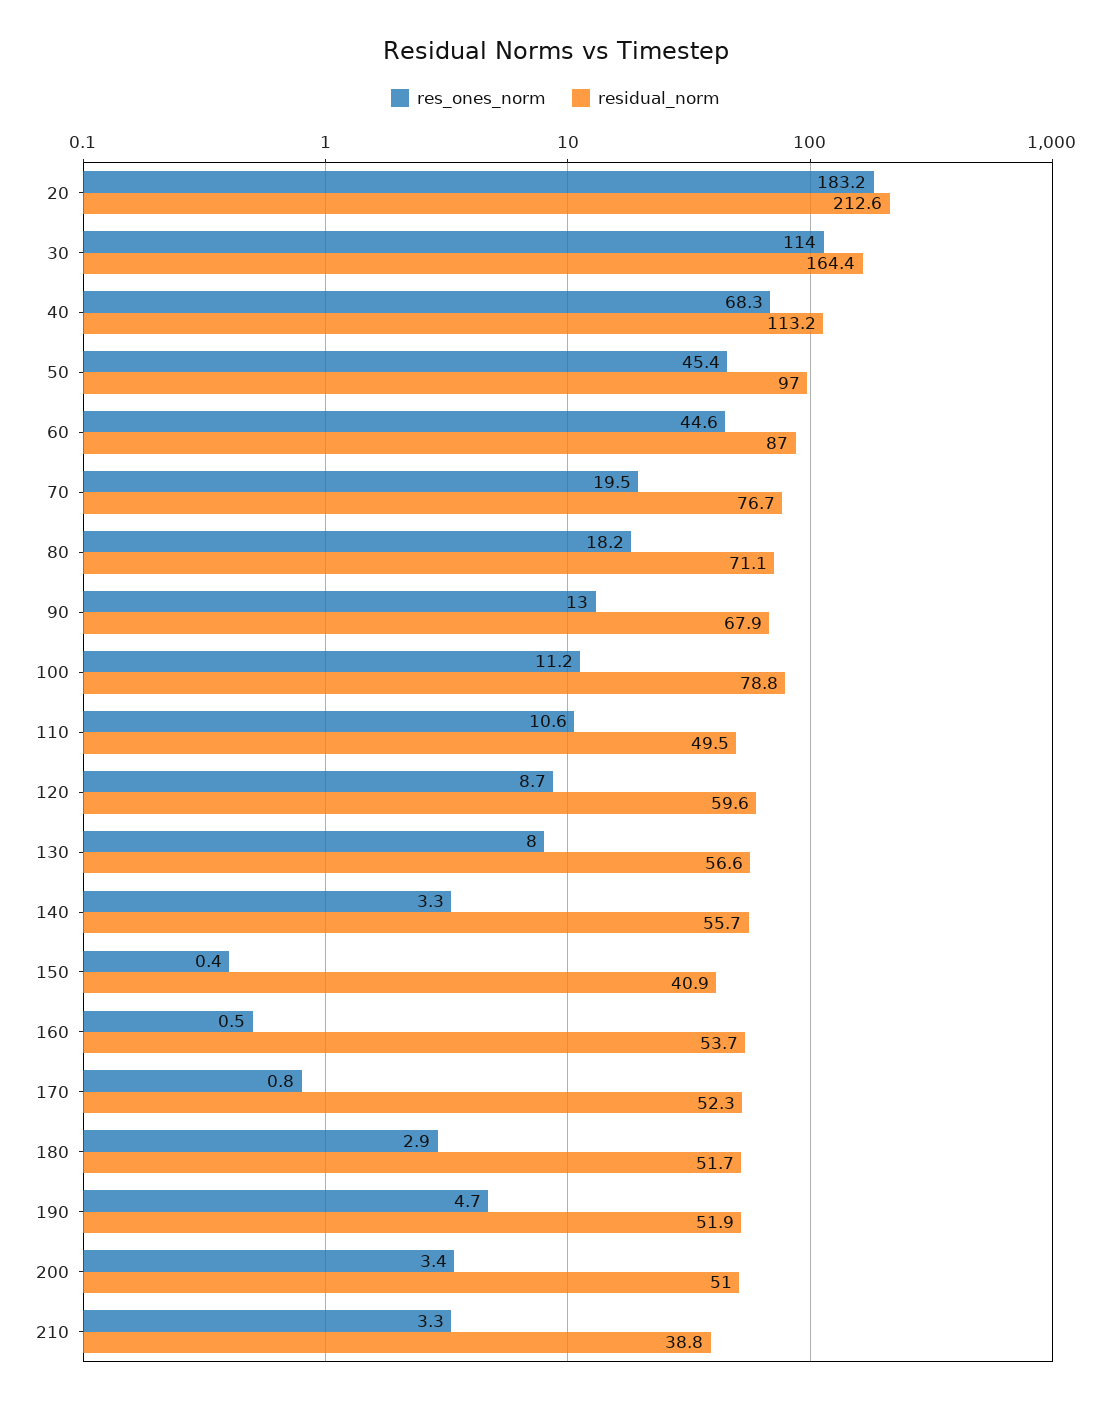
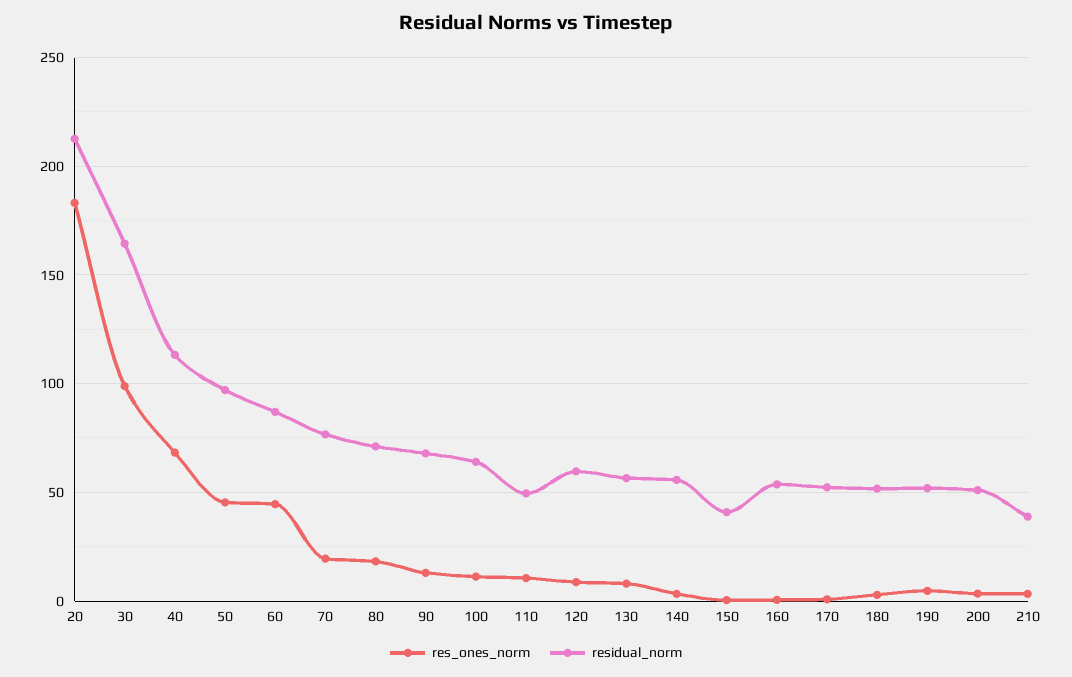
res_ones_norm, 30: 114 -> 100
residual_norm, 100: 78.8 -> 65

